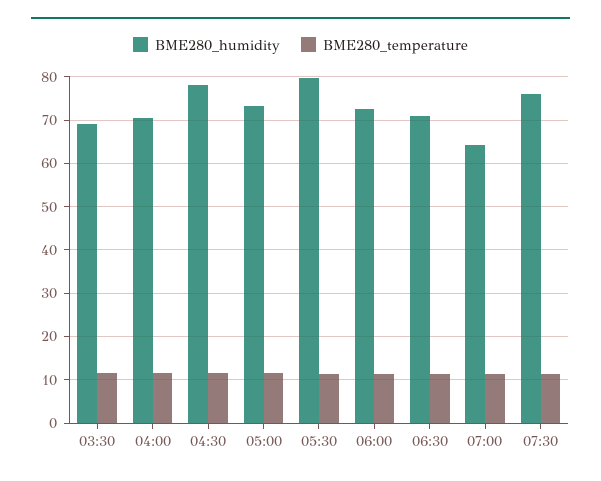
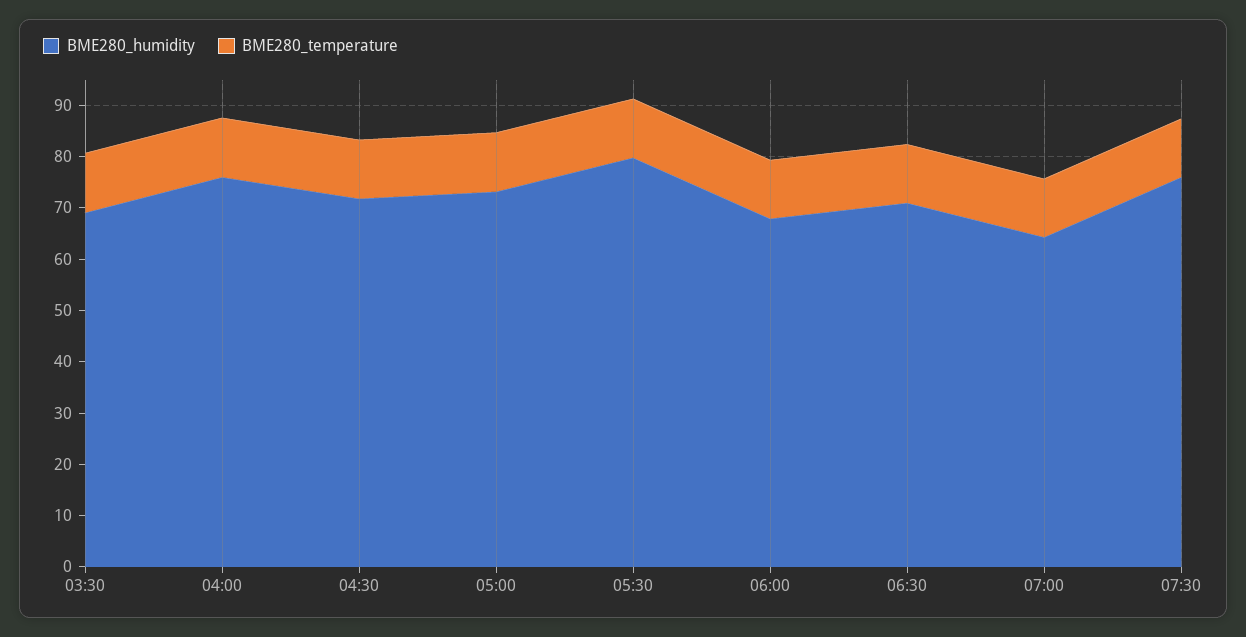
BME280_humidity, 04:00: 70 -> 76
BME280_humidity, 04:30: 78 -> 72
BME280_humidity, 06:00: 72 -> 68

